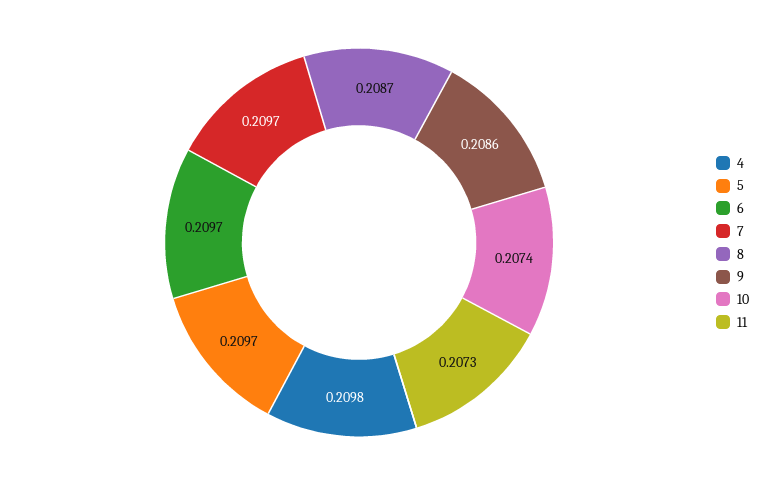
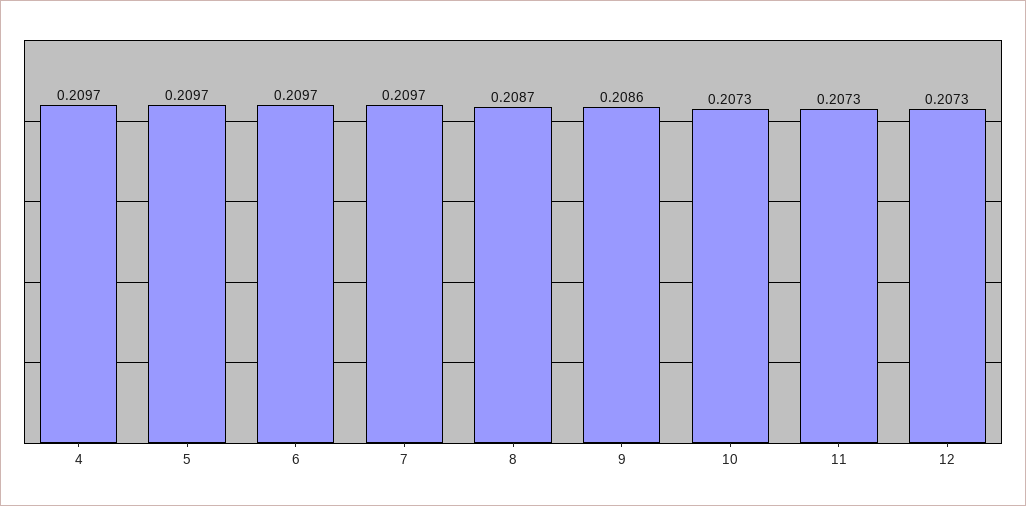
4: 0.2098 -> 0.2097
10: 0.2074 -> 0.2073
12: none -> 0.2073

